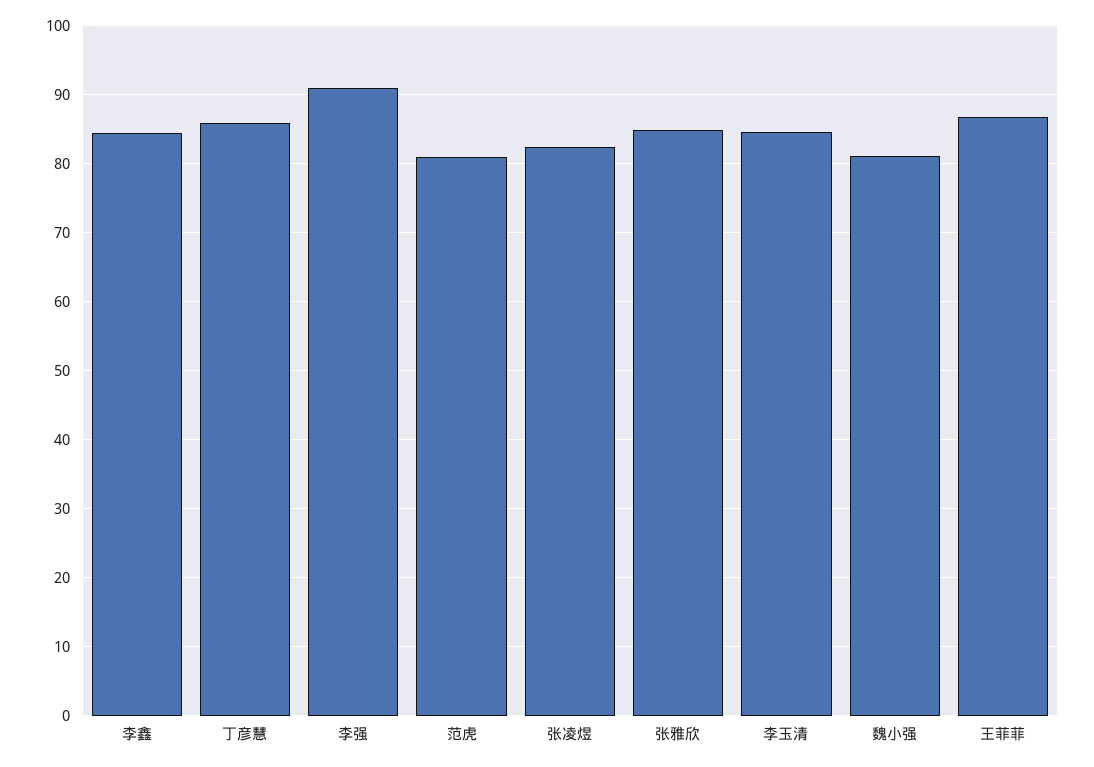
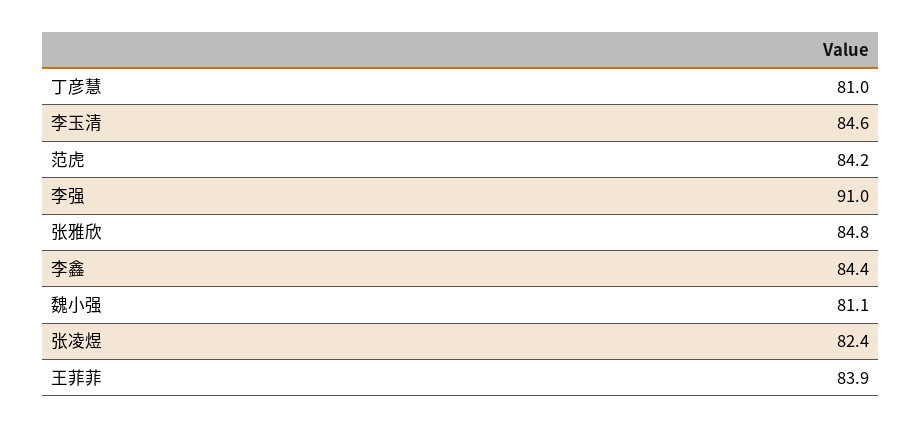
丁彦慧: 86 -> 81
范虎: 81 -> 84.2
王菲菲: 87 -> 83.9

